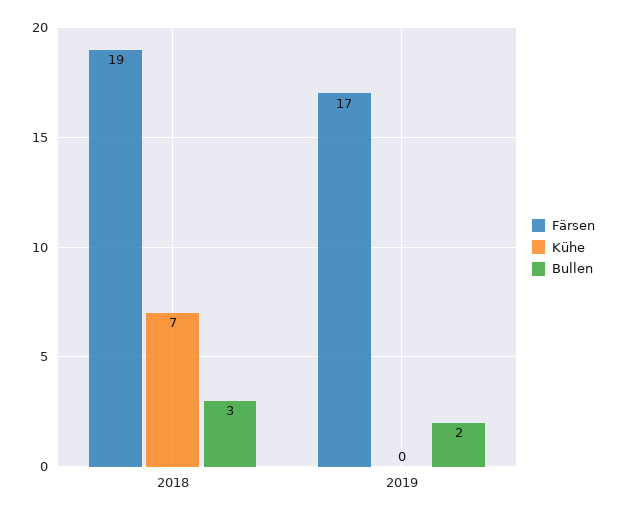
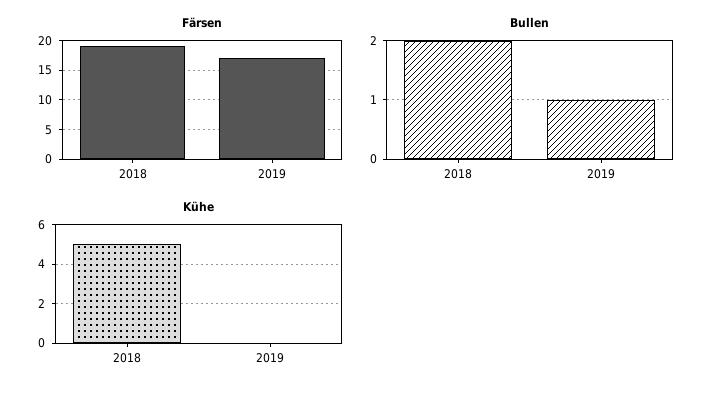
Kühe, 2018: 7 -> 5
Bullen, 2018: 3 -> 2
Bullen, 2019: 2 -> 1

